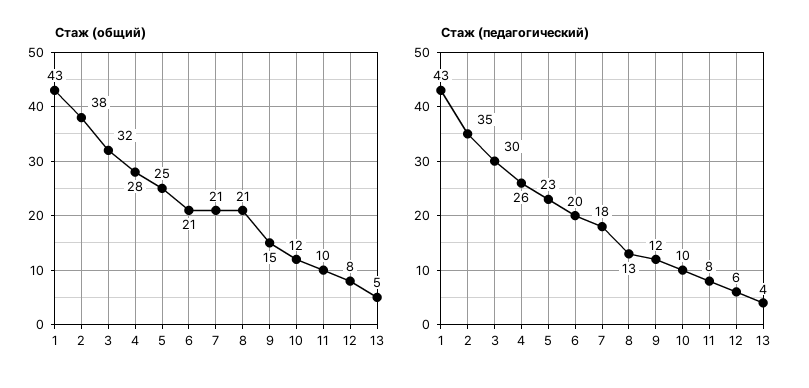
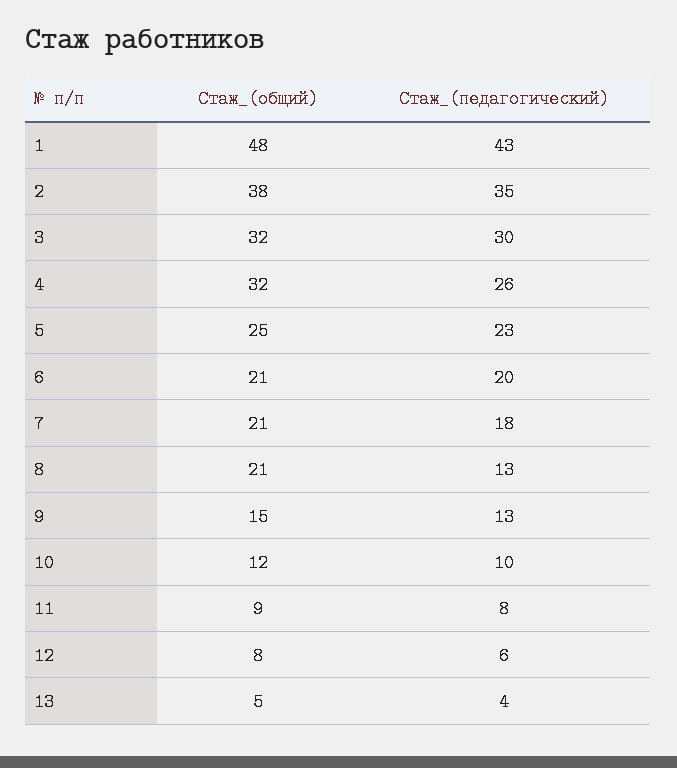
Стаж (общий), 1: 43 -> 48
Стаж (общий), 4: 28 -> 32
Стаж (общий), 11: 10 -> 9
Стаж (педагогический), 9: 12 -> 13

